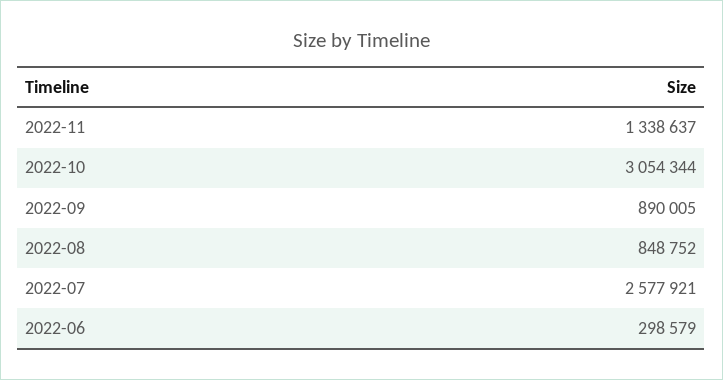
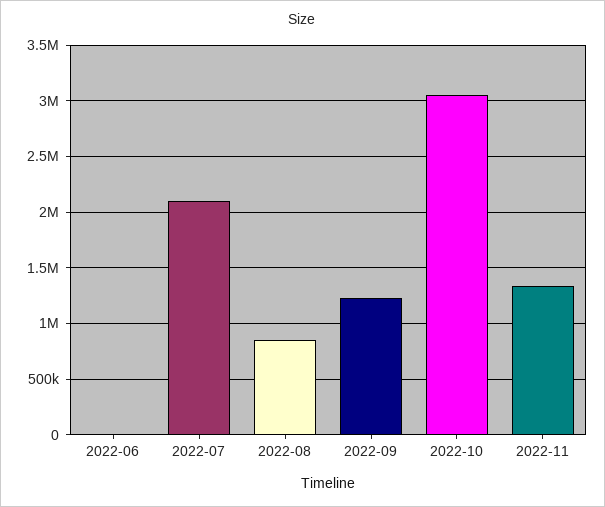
2022-09: 890005 -> 1200000
2022-07: 2577921 -> 2100000
2022-06: 298579 -> 0

